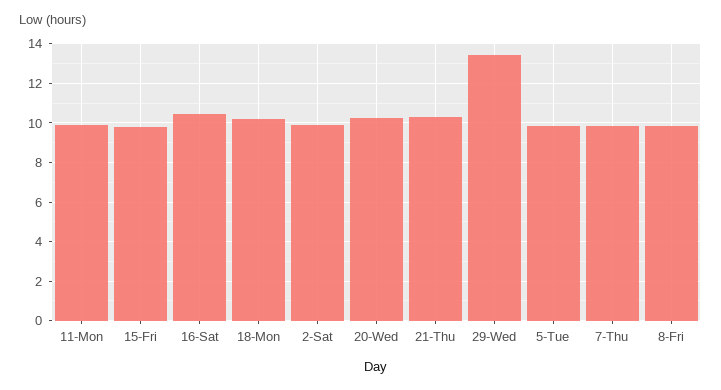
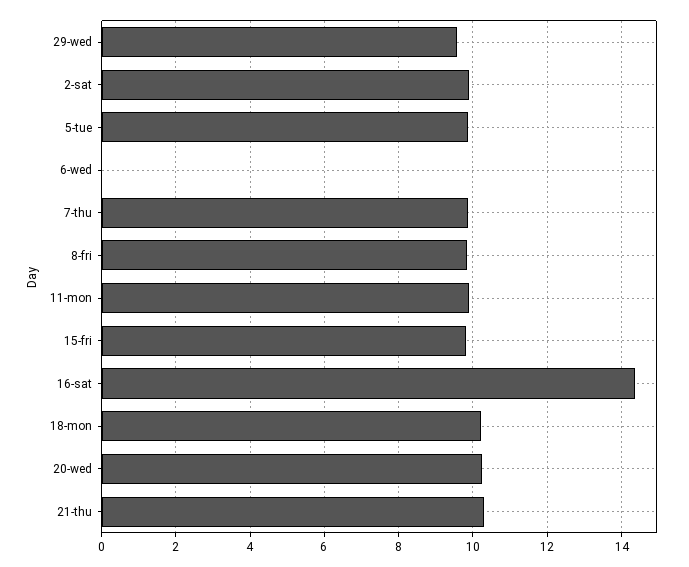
16-Sat: 10.5 -> 14.4
29-Wed: 13.5 -> 9.6
6-wed: none -> 0

